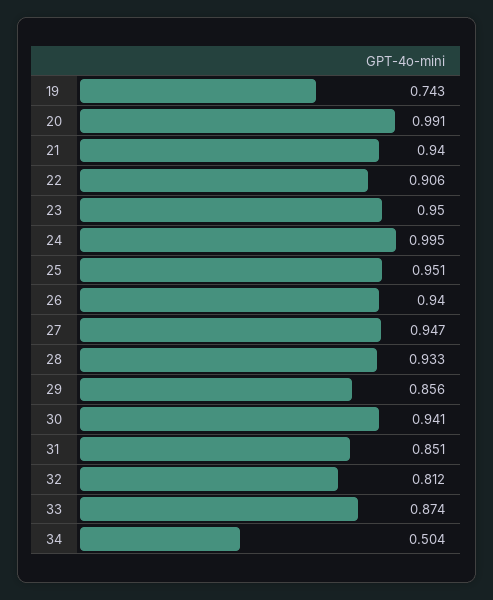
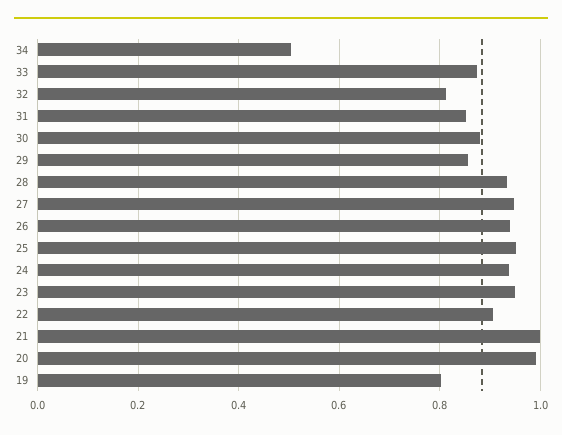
19: 0.743 -> 0.8
21: 0.94 -> 1
24: 0.995 -> 0.94
30: 0.941 -> 0.88

